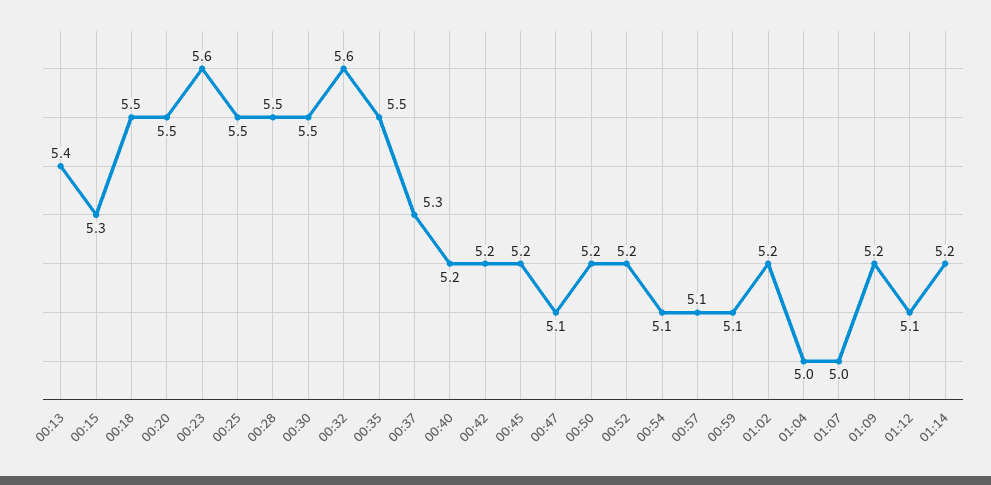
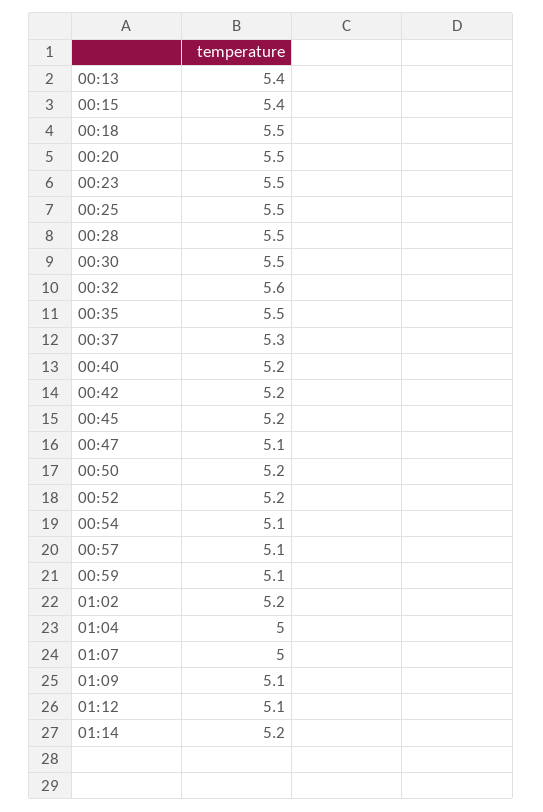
00:15: 5.3 -> 5.4
00:23: 5.6 -> 5.5
01:09: 5.2 -> 5.1

